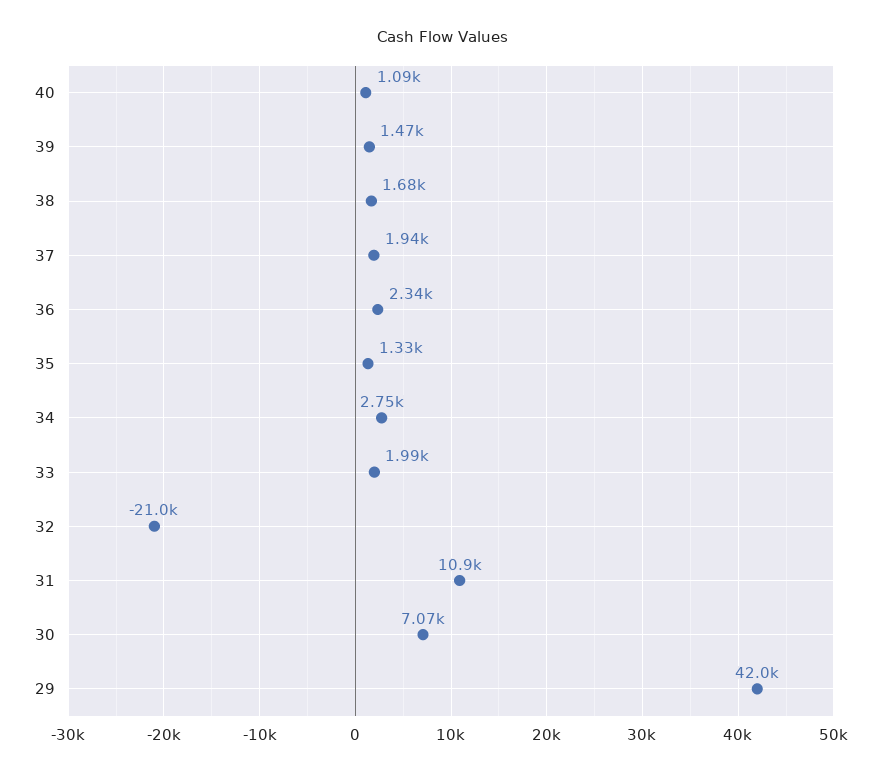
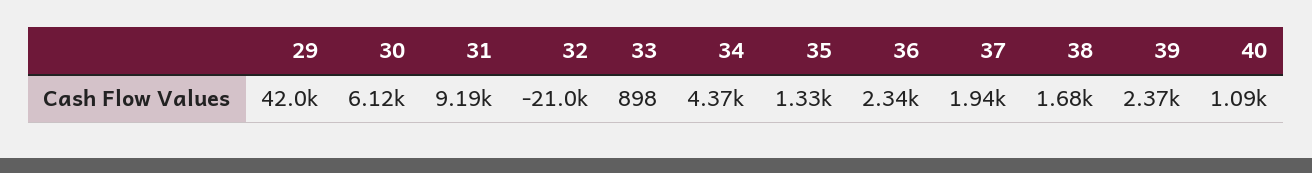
39: 1470 -> 2370
34: 2750 -> 4370
33: 1990 -> 898
31: 10900 -> 9190
30: 7070 -> 6120

